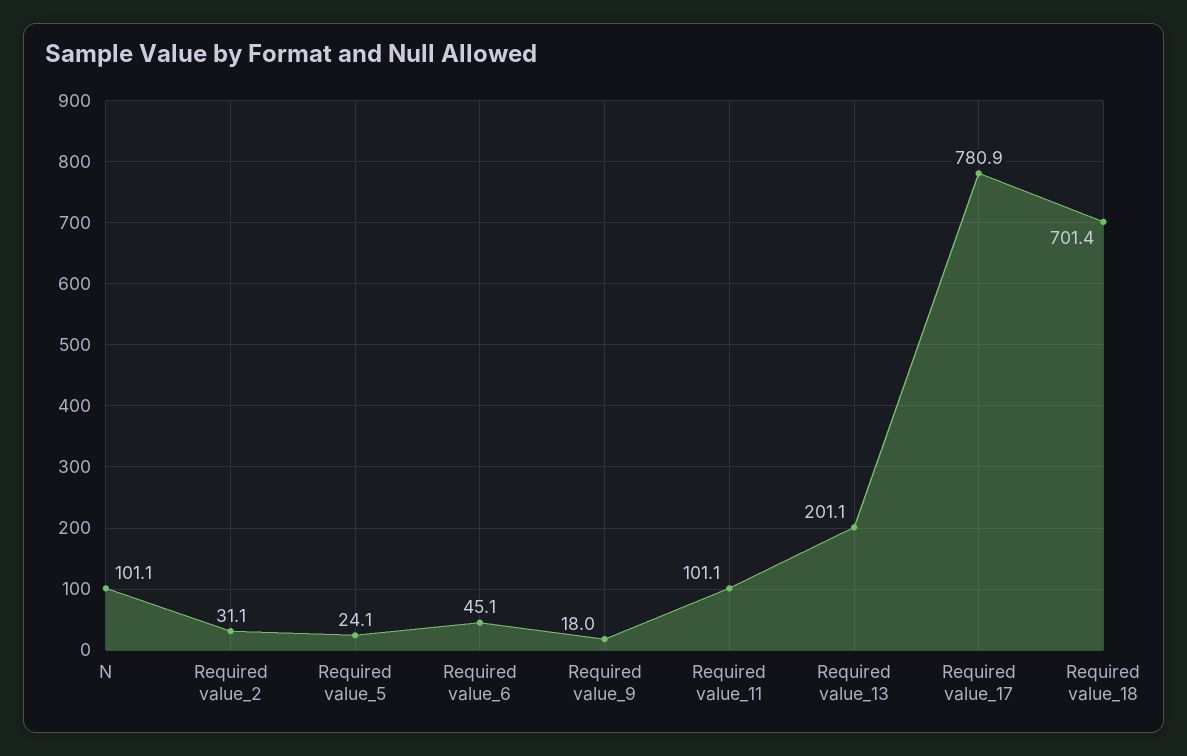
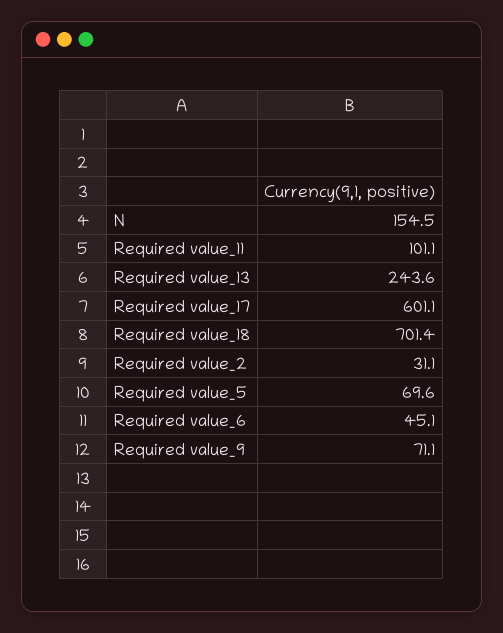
N: 101.1 -> 154.5
Required value_5: 24.1 -> 69.6
Required value_9: 18 -> 71.1
Required value_13: 201.1 -> 243.6
Required value_17: 780.9 -> 601.1

